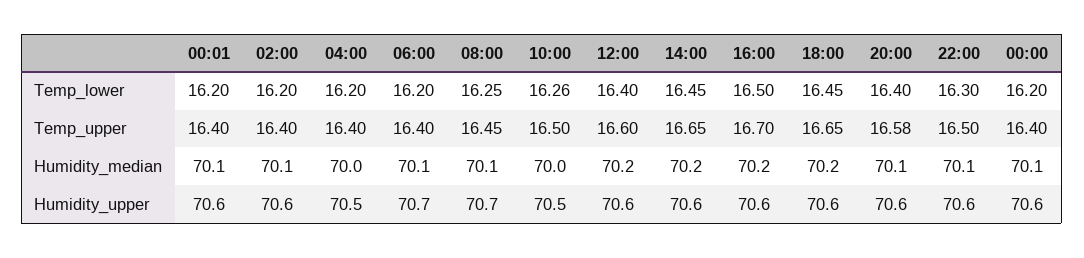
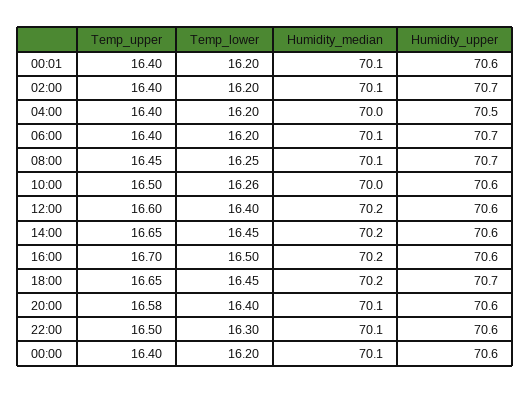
02:00, Humidity_upper: 70.6 -> 70.7
10:00, Humidity_upper: 70.5 -> 70.6
18:00, Humidity_upper: 70.6 -> 70.7

